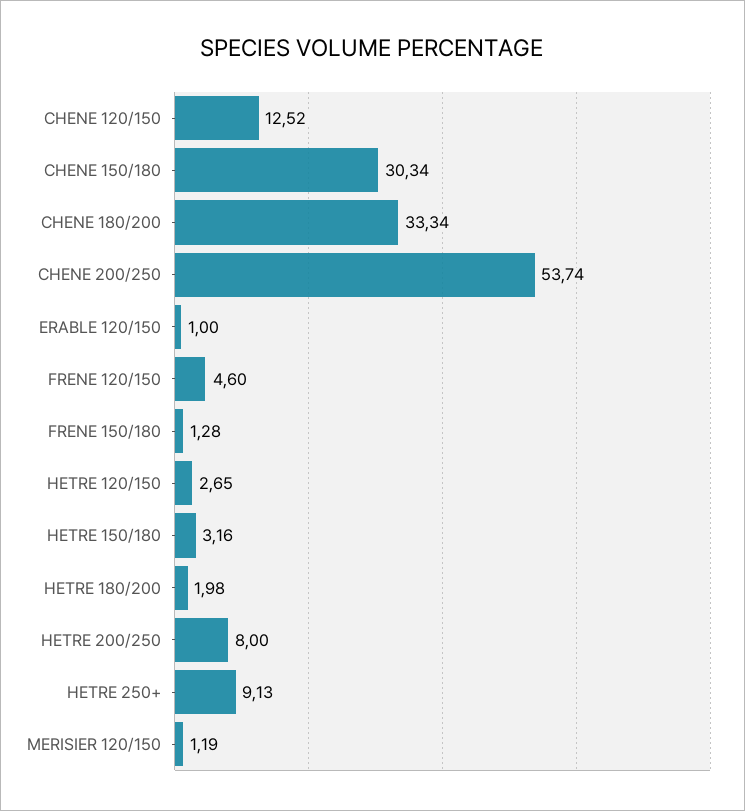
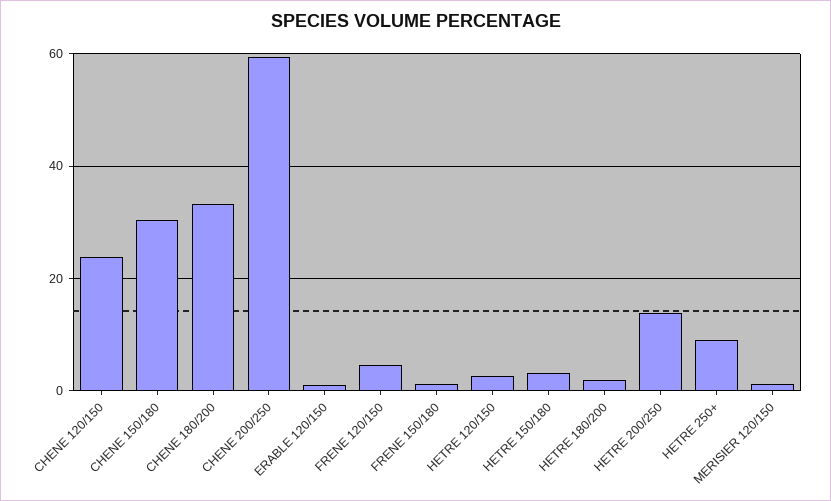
CHENE 120/150: 12.52 -> 24
CHENE 200/250: 53.74 -> 60
HETRE 200/250: 8 -> 14

